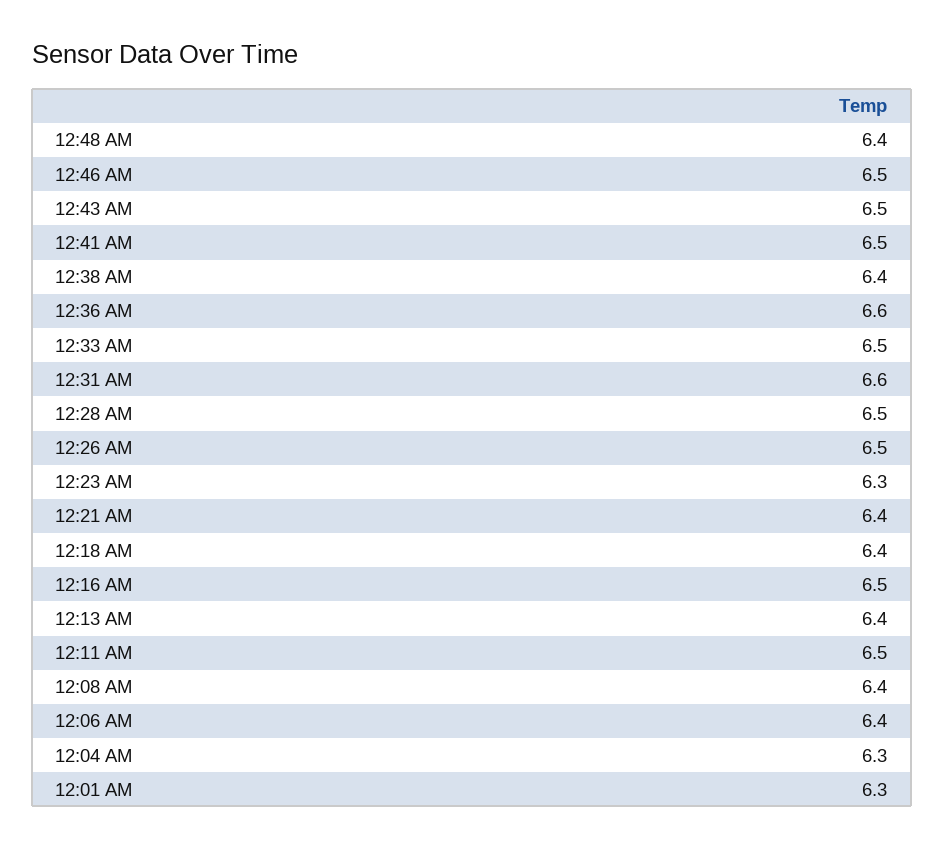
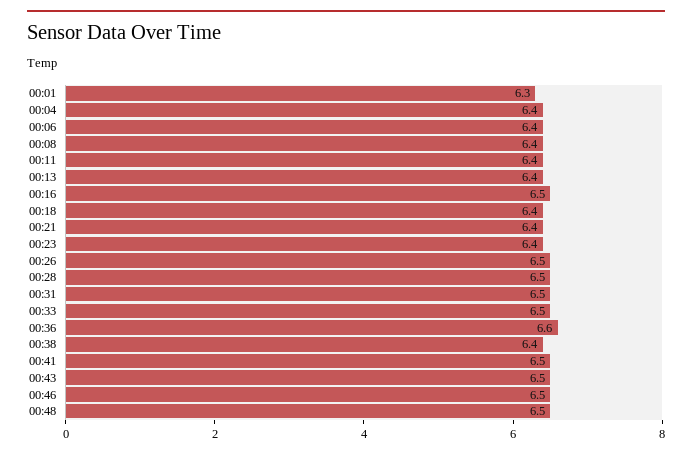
12:48 AM: 6.4 -> 6.5
12:31 AM: 6.6 -> 6.5
12:23 AM: 6.3 -> 6.4
12:11 AM: 6.5 -> 6.4
12:04 AM: 6.3 -> 6.4

